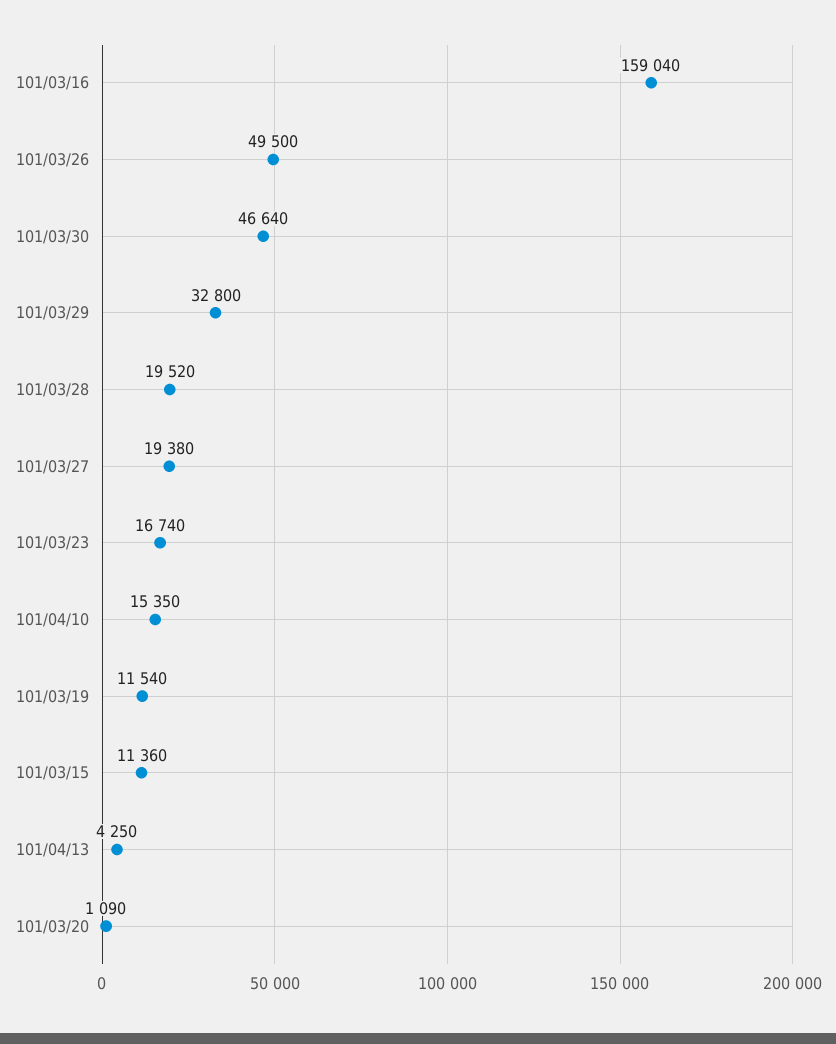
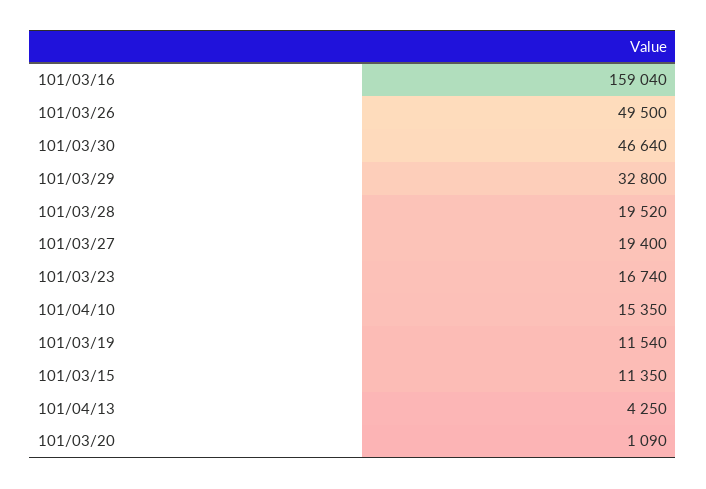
101/03/27: 19380 -> 19400
101/03/15: 11360 -> 11350

